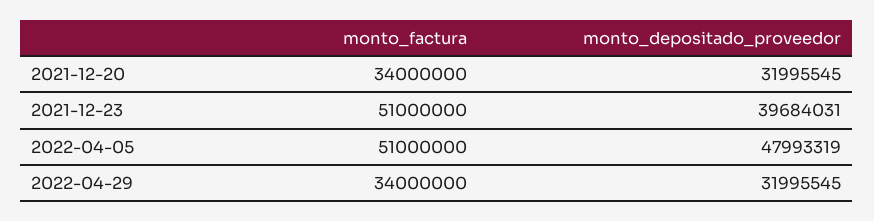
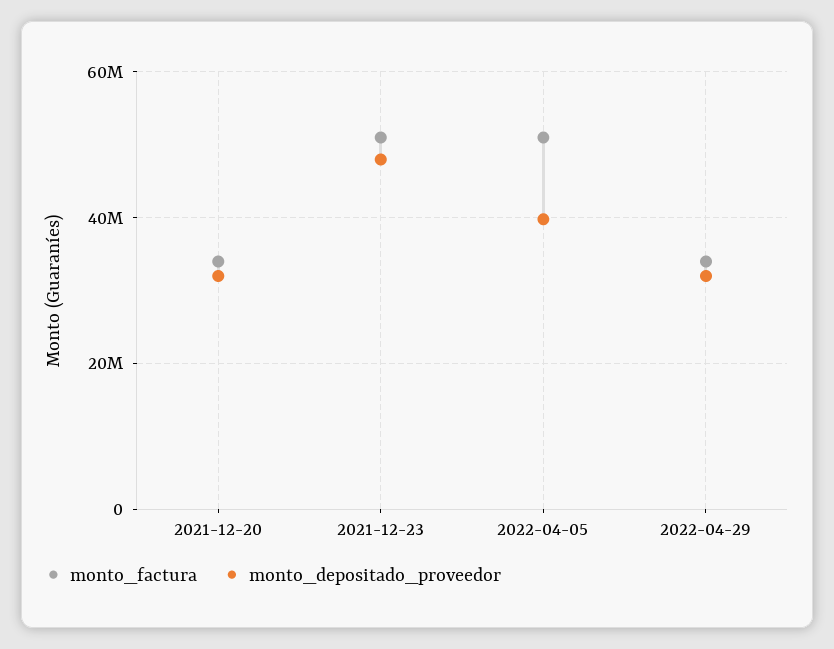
monto_depositado_proveedor, 2021-12-23: 39684031 -> 48000000
monto_depositado_proveedor, 2022-04-05: 47993319 -> 40000000

